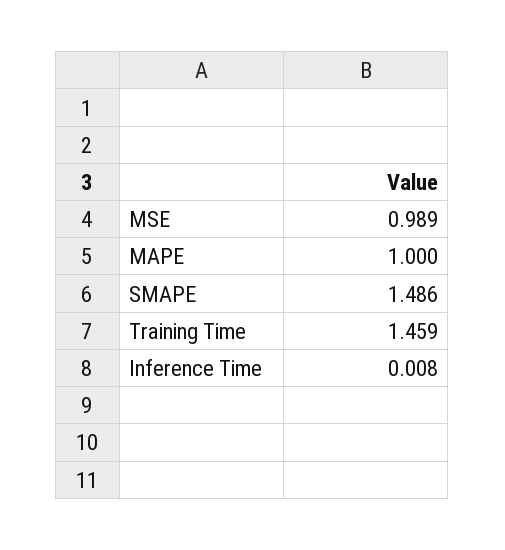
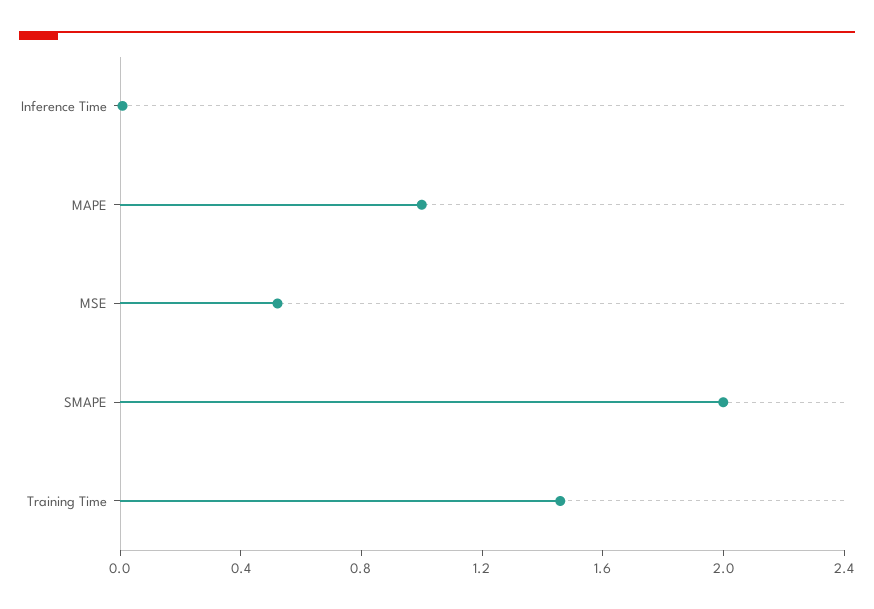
MSE: 0.989 -> 0.5
SMAPE: 1.486 -> 2

